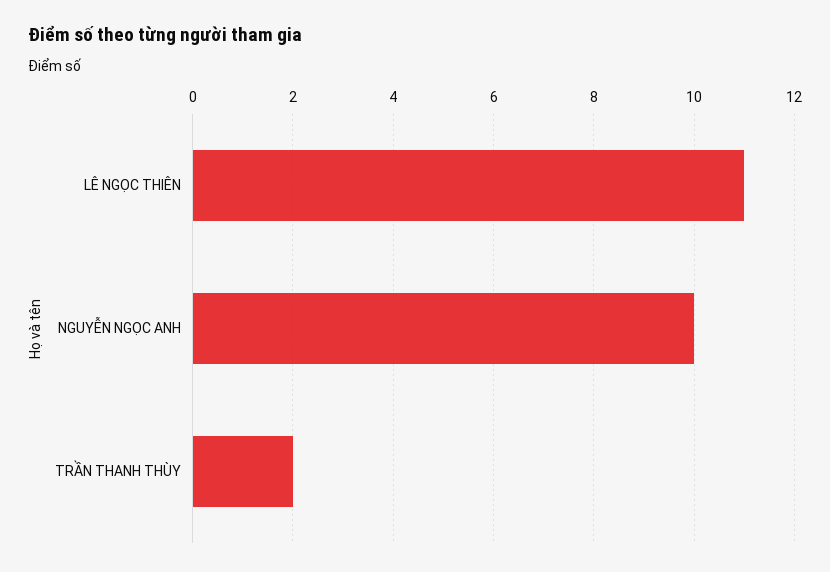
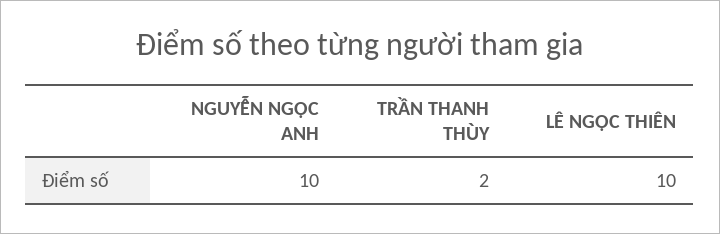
LÊ NGỌC THIÊN: 11 -> 10

